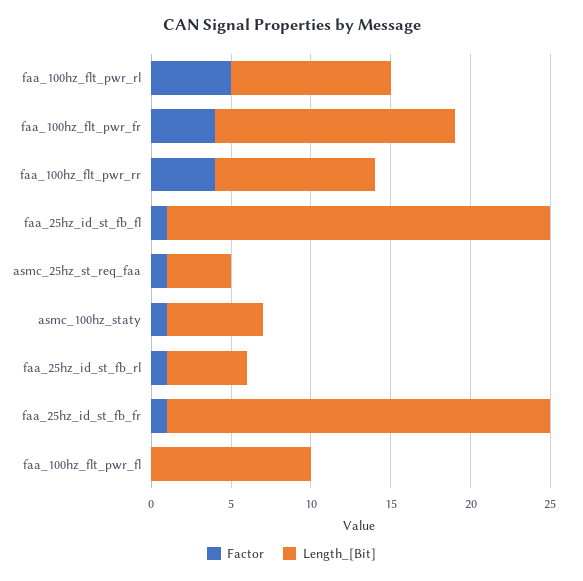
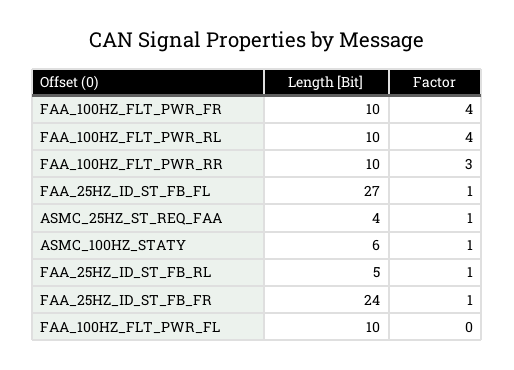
Factor, faa_100hz_flt_pwr_rl: 5 -> 4
Length_[Bit], faa_100hz_flt_pwr_fr: 15 -> 10
Factor, faa_100hz_flt_pwr_rr: 4 -> 3
Length_[Bit], faa_25hz_id_st_fb_fl: 24 -> 27

